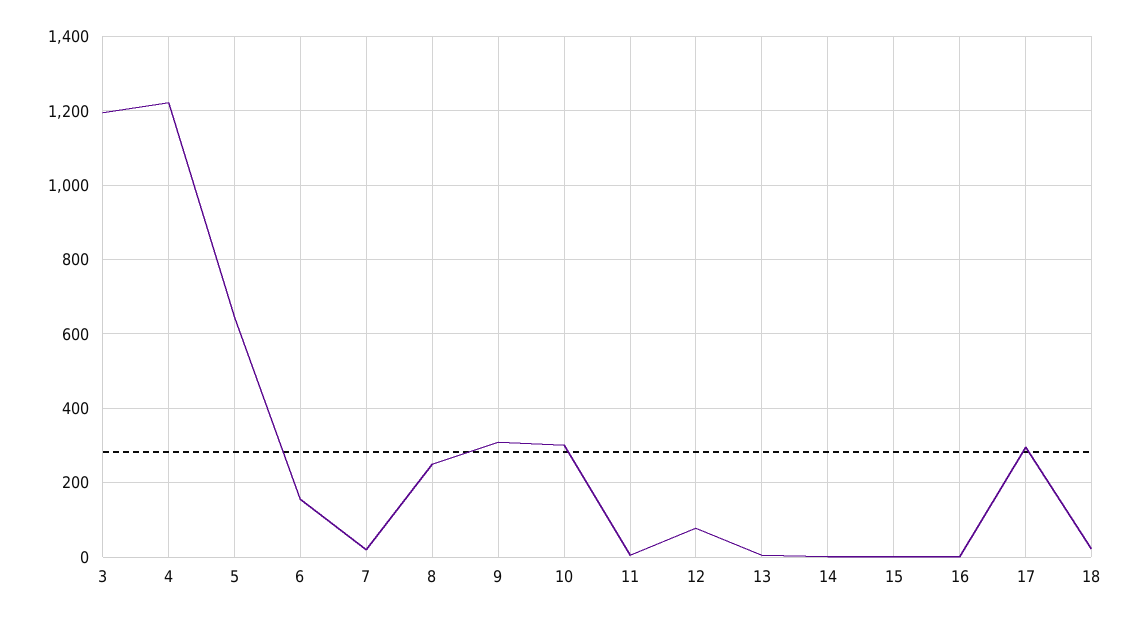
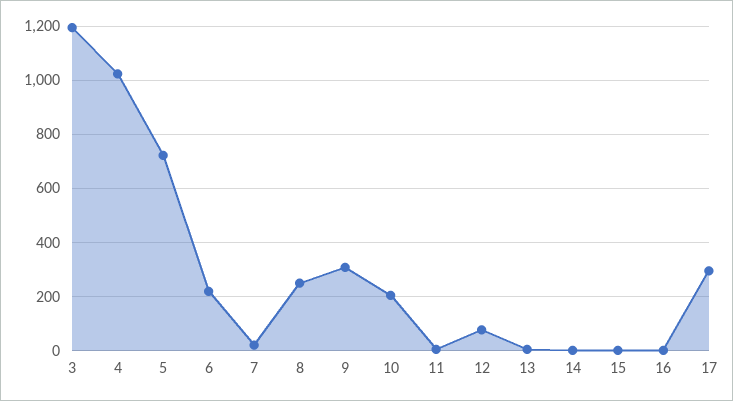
4: 1220 -> 1025
5: 640 -> 725
6: 160 -> 225
10: 300 -> 200
18: 20 -> none

